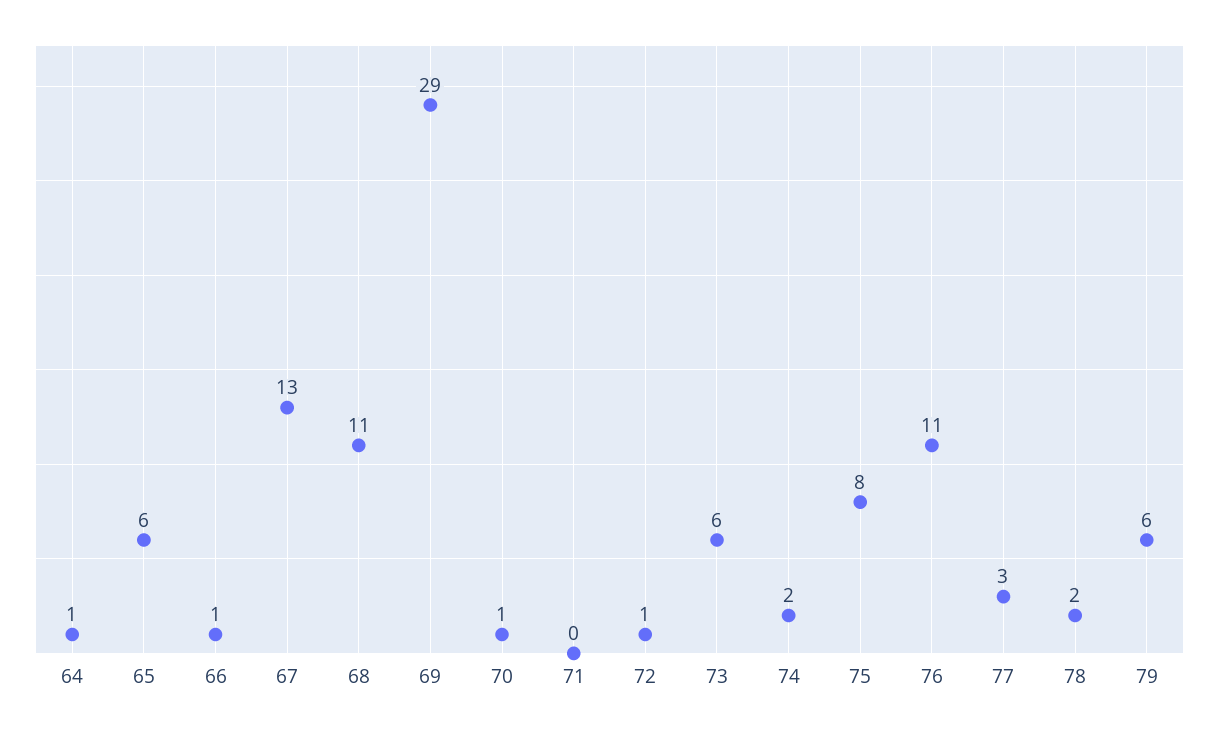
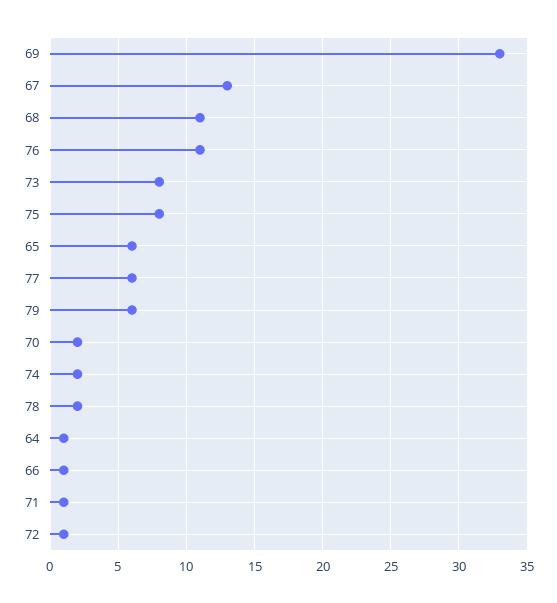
69: 29 -> 33
70: 1 -> 2
71: 0 -> 1
73: 6 -> 8
77: 3 -> 6

